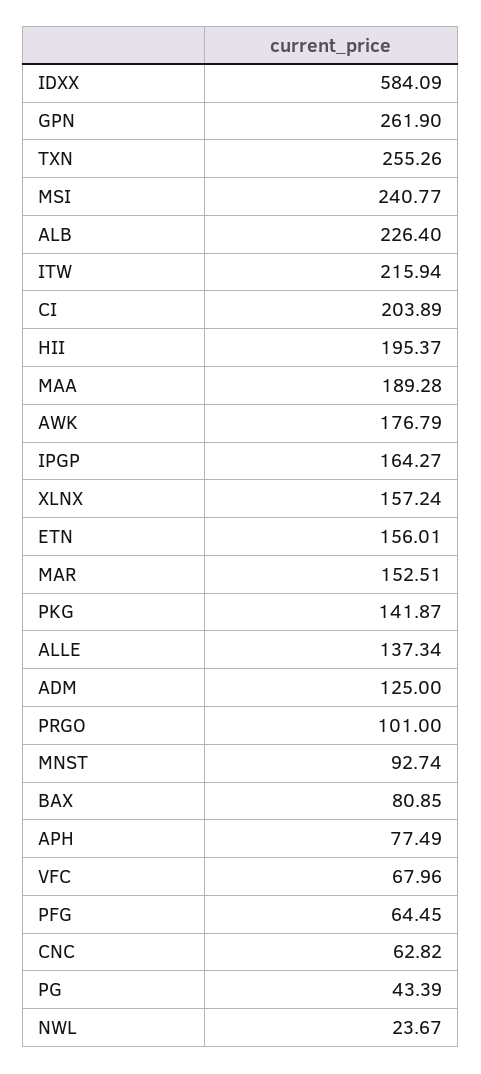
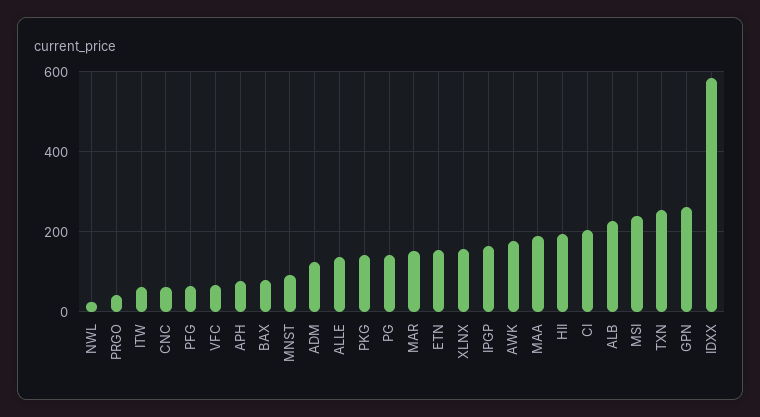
ITW: 215.94 -> 60
PRGO: 101 -> 40
PG: 43.39 -> 140

